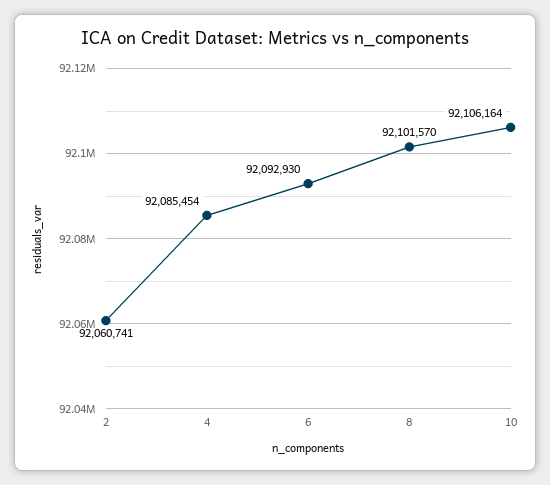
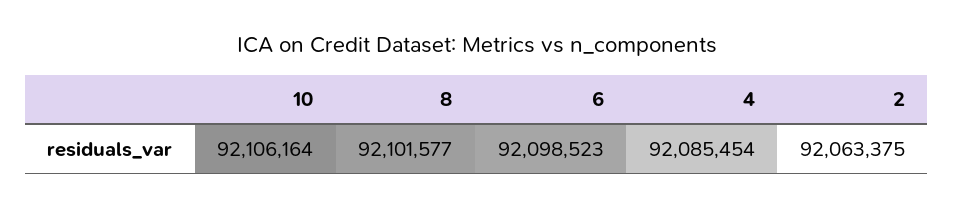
2: 92060741 -> 92063375
6: 92092930 -> 92098523
8: 92101570 -> 92101577

